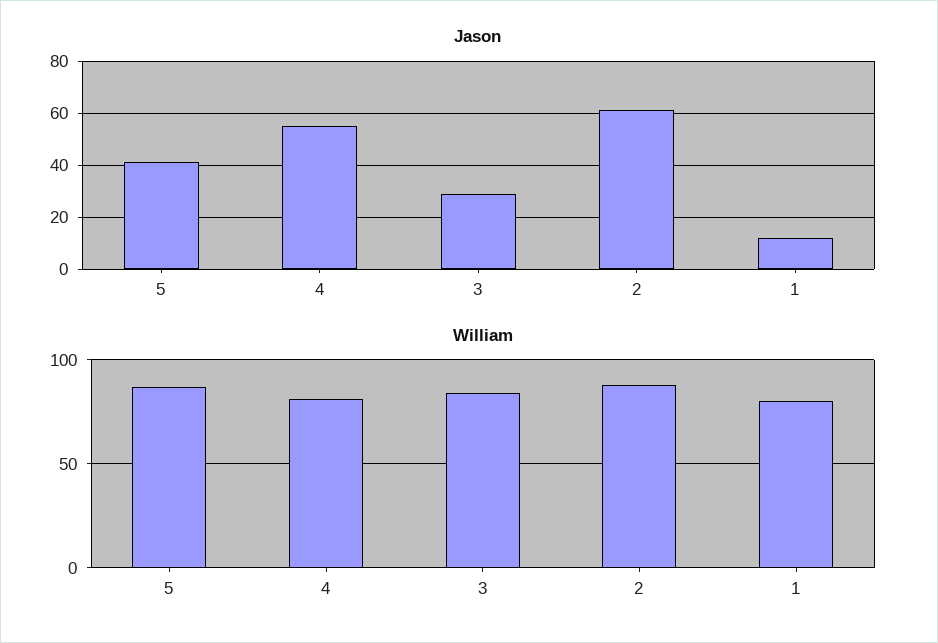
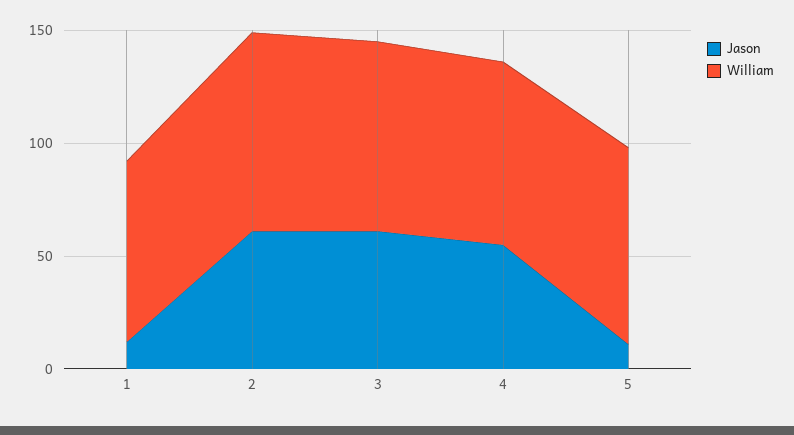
Jason, 5: 40 -> 10
Jason, 3: 30 -> 60

